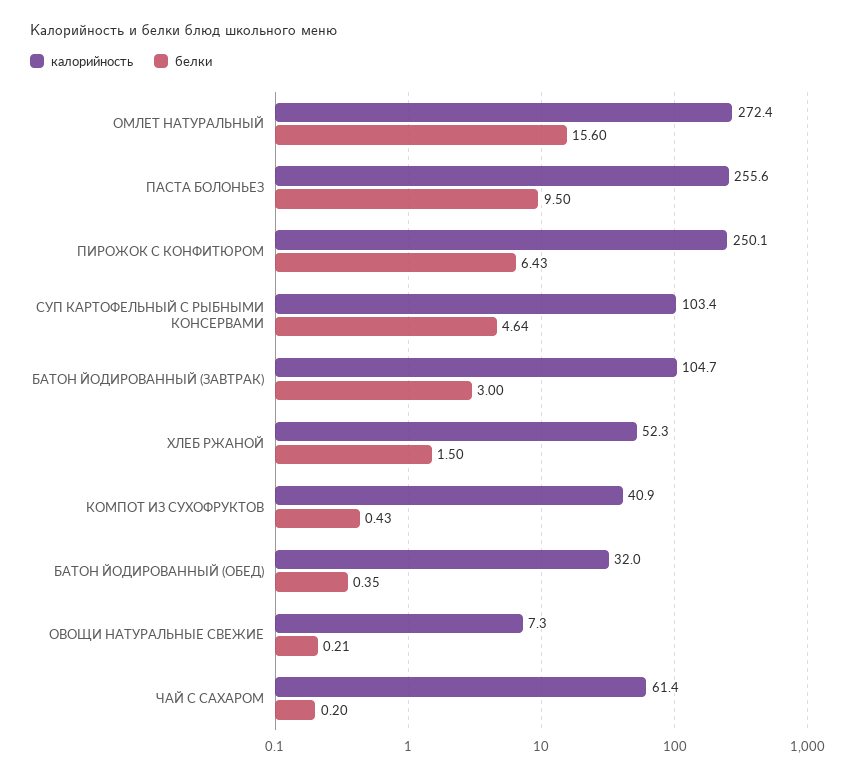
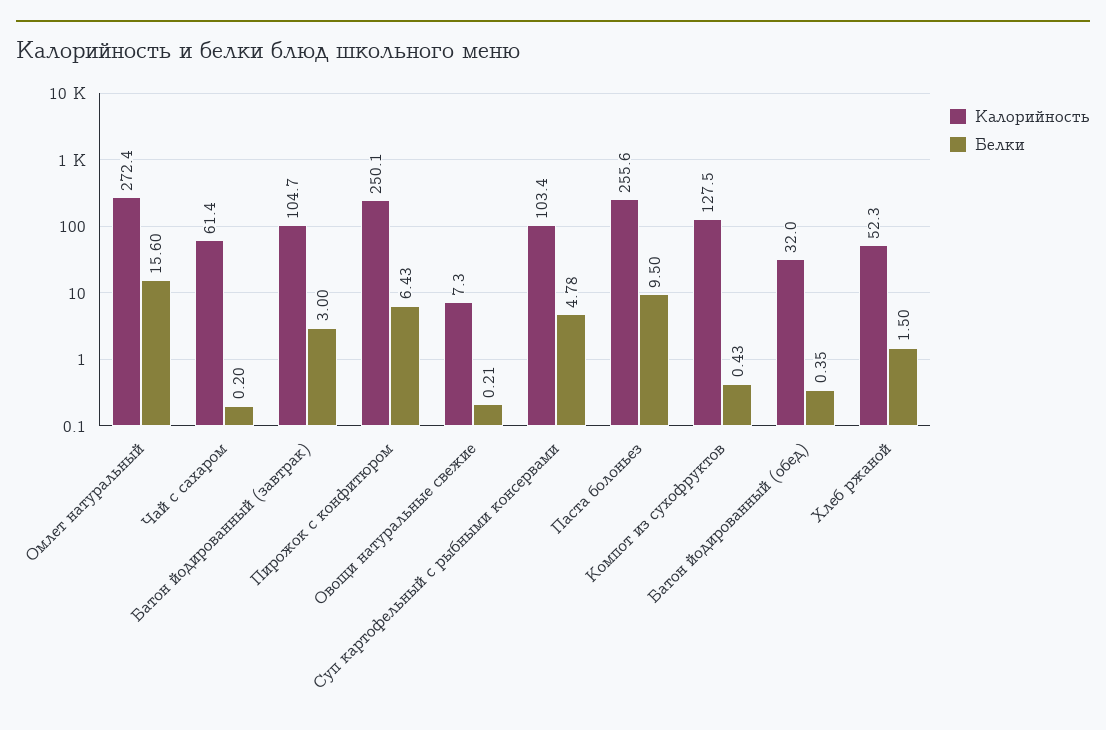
белки, СУП КАРТОФЕЛЬНЫЙ С РЫБНЫМИ КОНСЕРВАМИ: 4.64 -> 4.78
калорийность, КОМПОТ ИЗ СУХОФРУКТОВ: 40.9 -> 127.5

